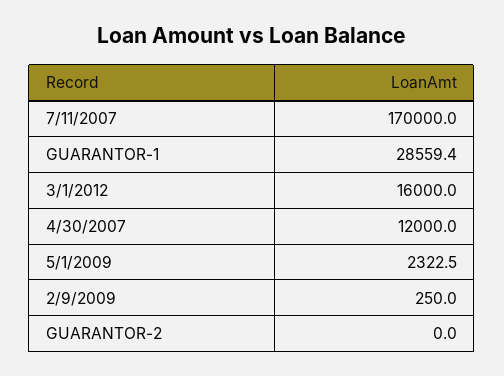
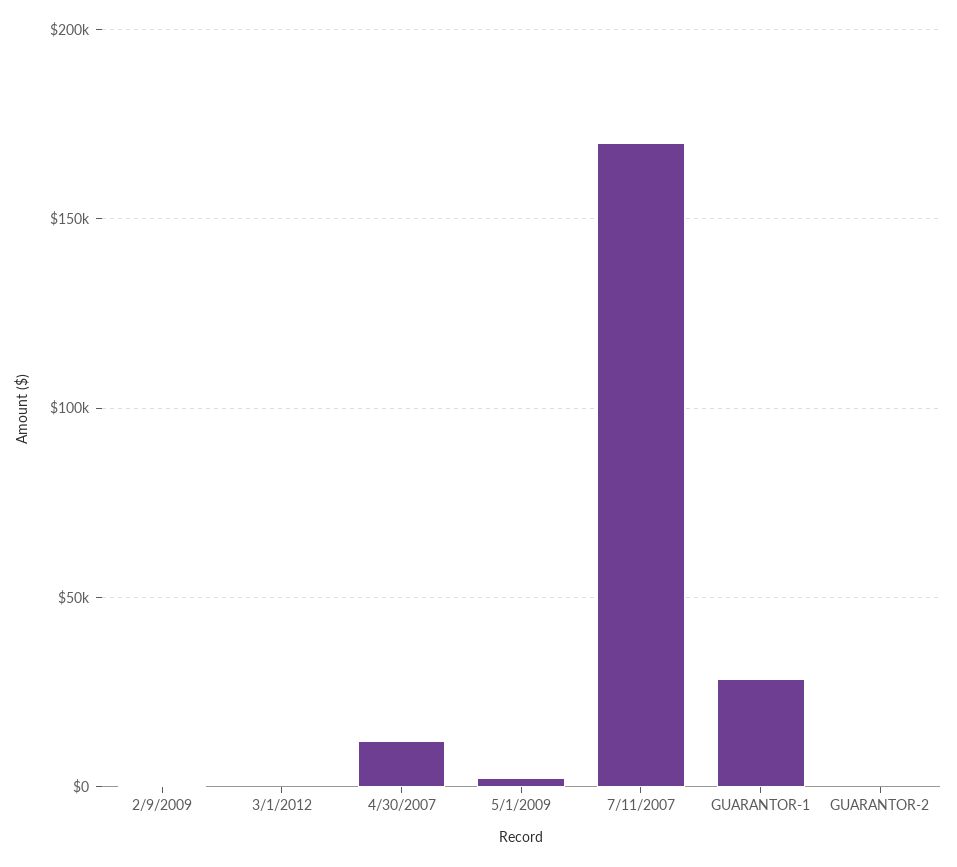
3/1/2012: 16000 -> 0

